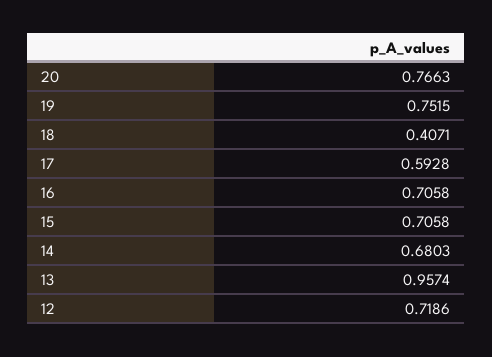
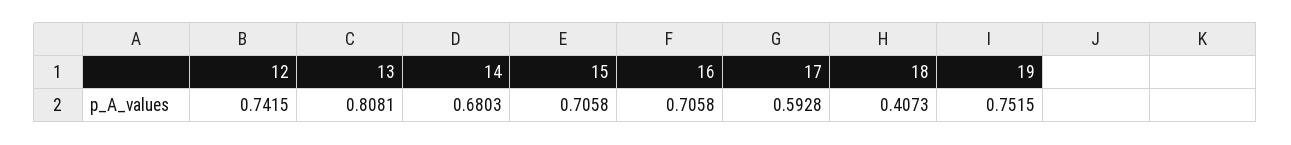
20: 0.7663 -> none
18: 0.4071 -> 0.4073
13: 0.9574 -> 0.8081
12: 0.7186 -> 0.7415

